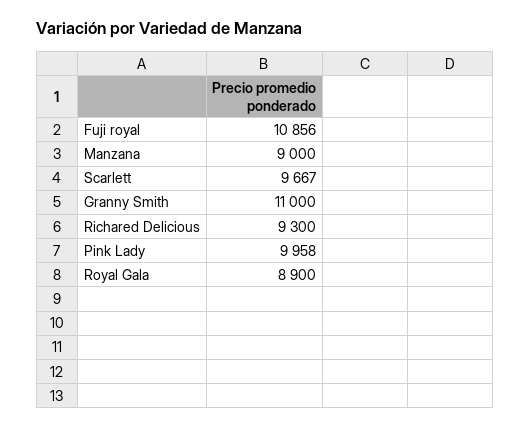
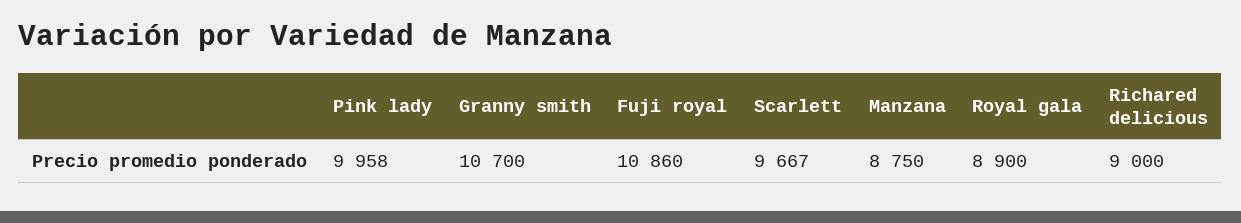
Fuji royal: 10856 -> 10860
Manzana: 9000 -> 8750
Granny Smith: 11000 -> 10700
Richared Delicious: 9300 -> 9000

